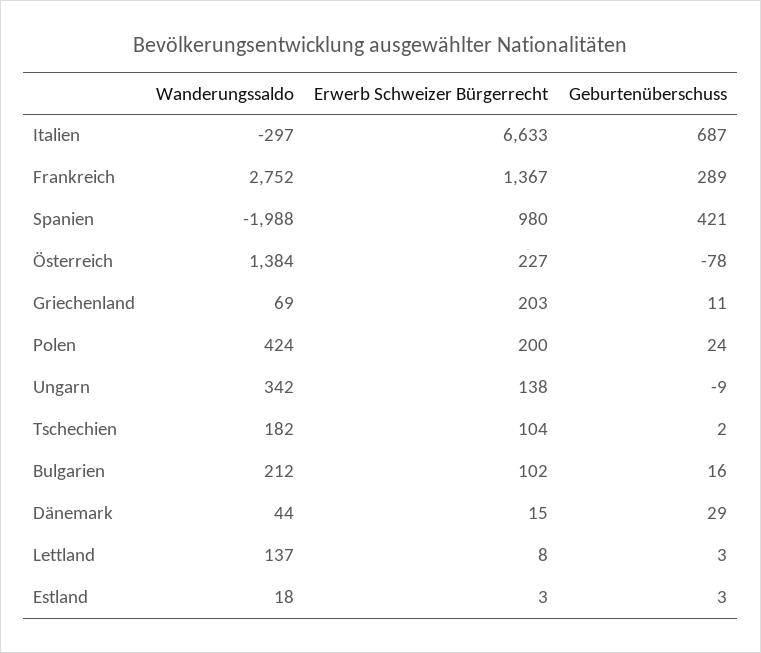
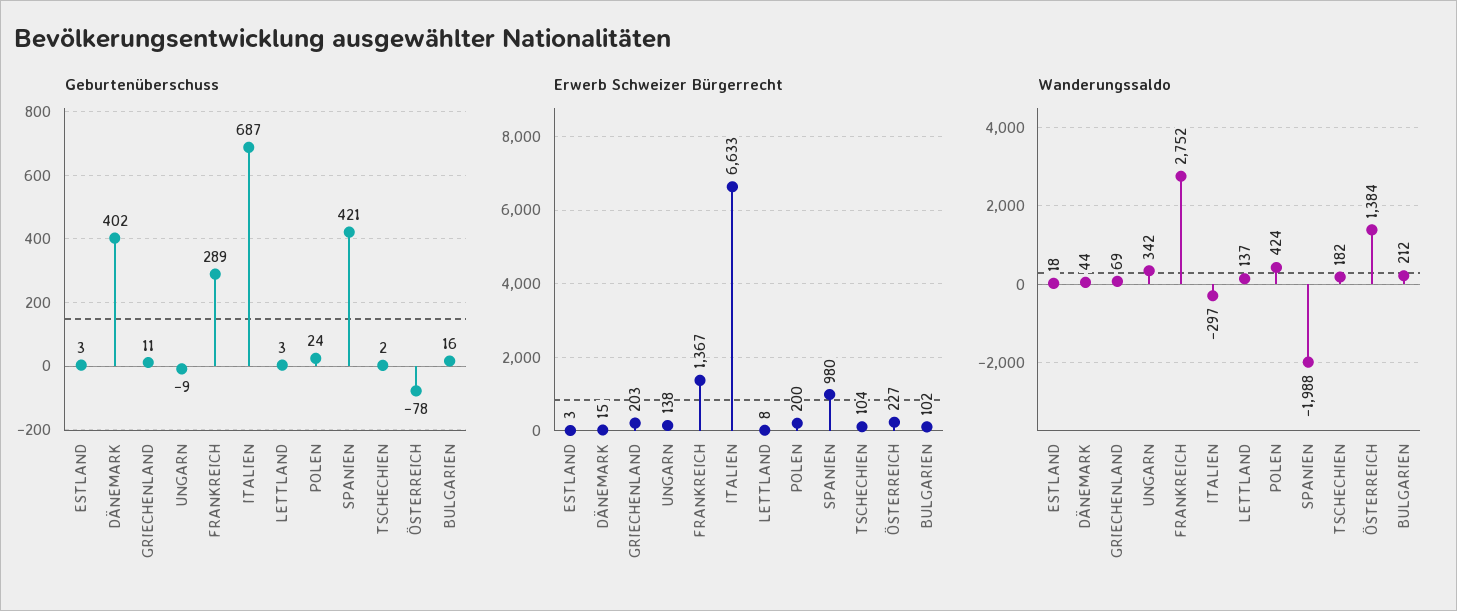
Geburtenüberschuss, Dänemark: 29 -> 402

